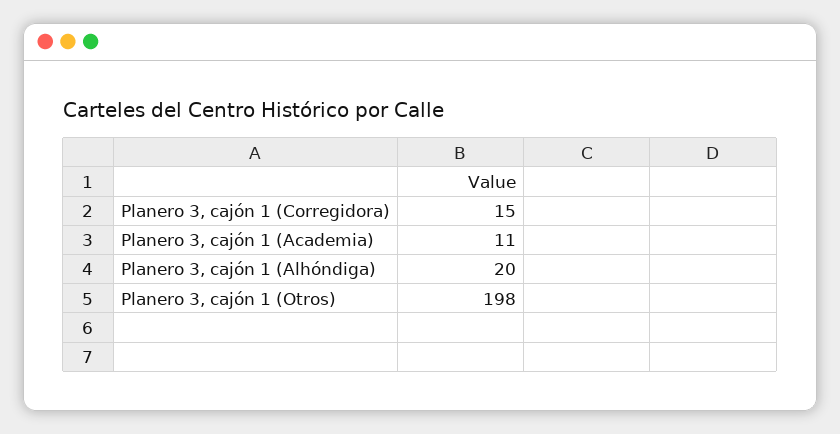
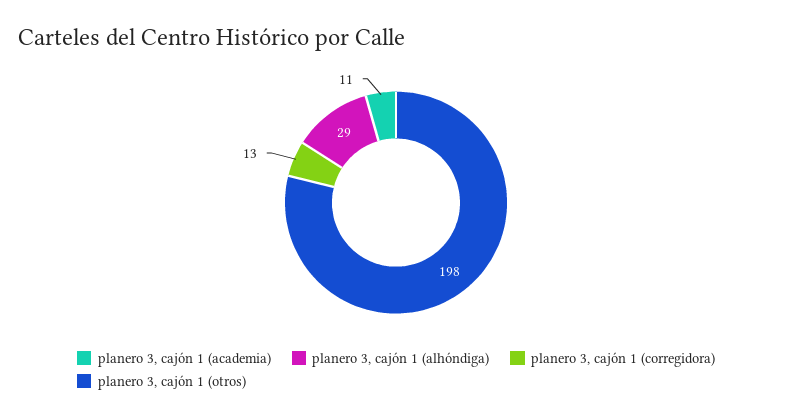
Planero 3, cajón 1 (Corregidora): 15 -> 13
Planero 3, cajón 1 (Alhóndiga): 20 -> 29

